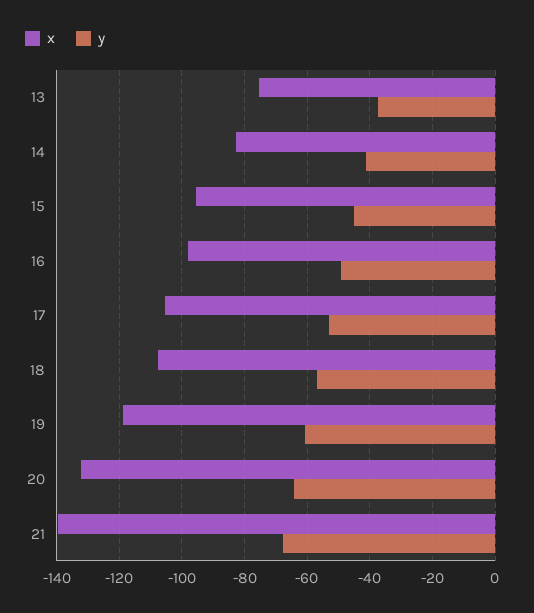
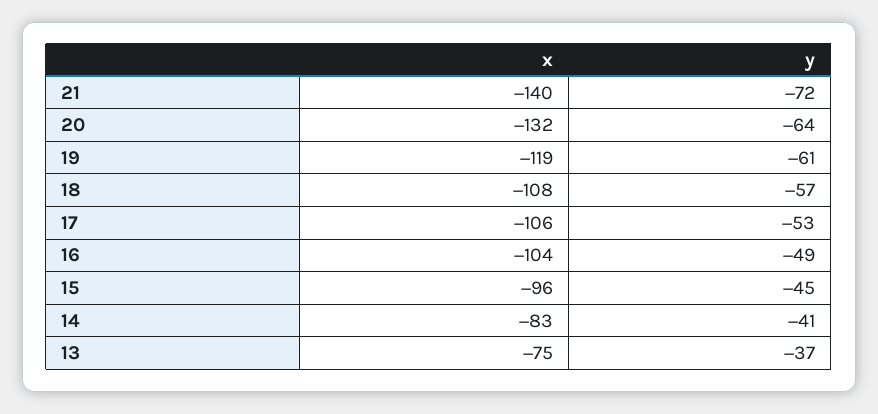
x, 16: -98 -> -104
y, 21: -68 -> -72

